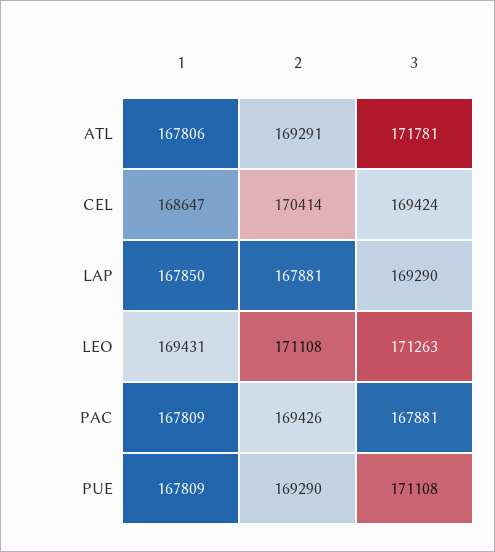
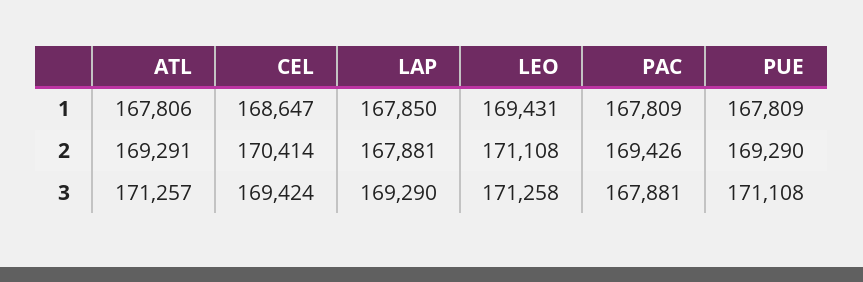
3, ATL: 171781 -> 171257
3, LEO: 171263 -> 171258

